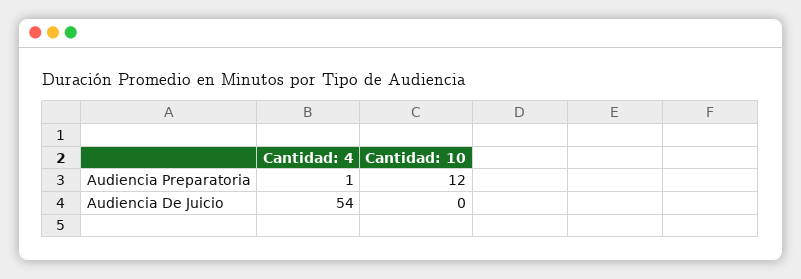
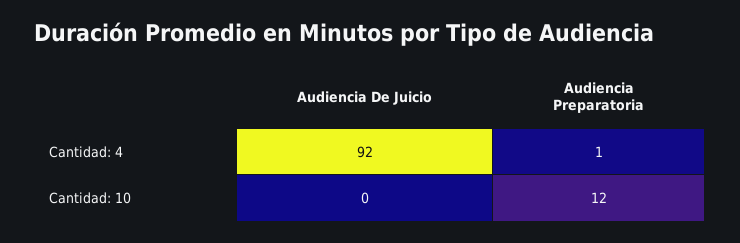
Cantidad: 4, Audiencia De Juicio: 54 -> 92

